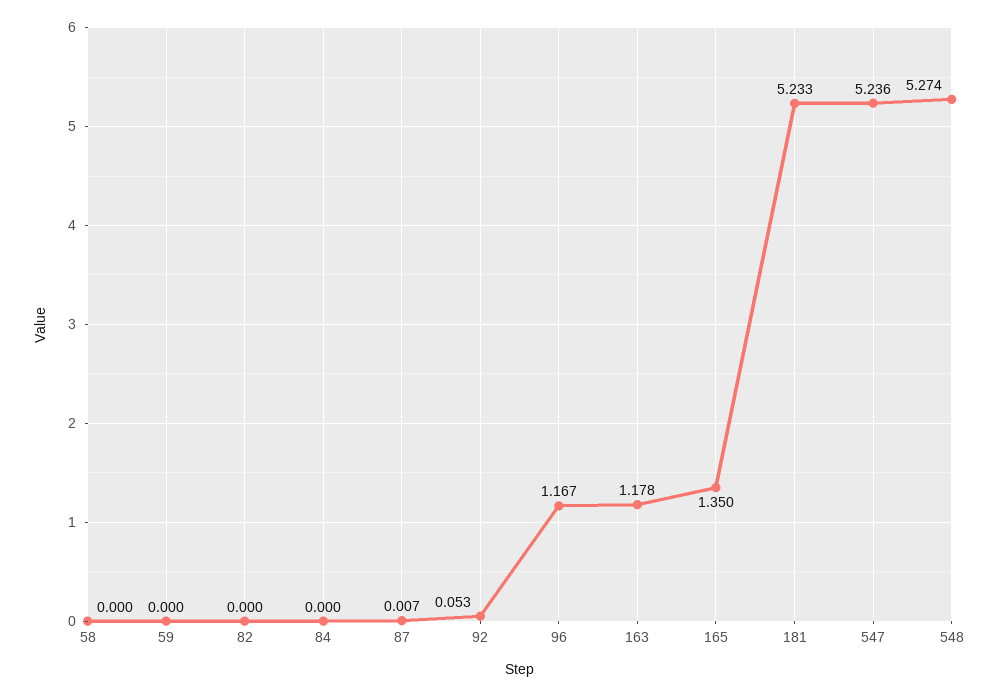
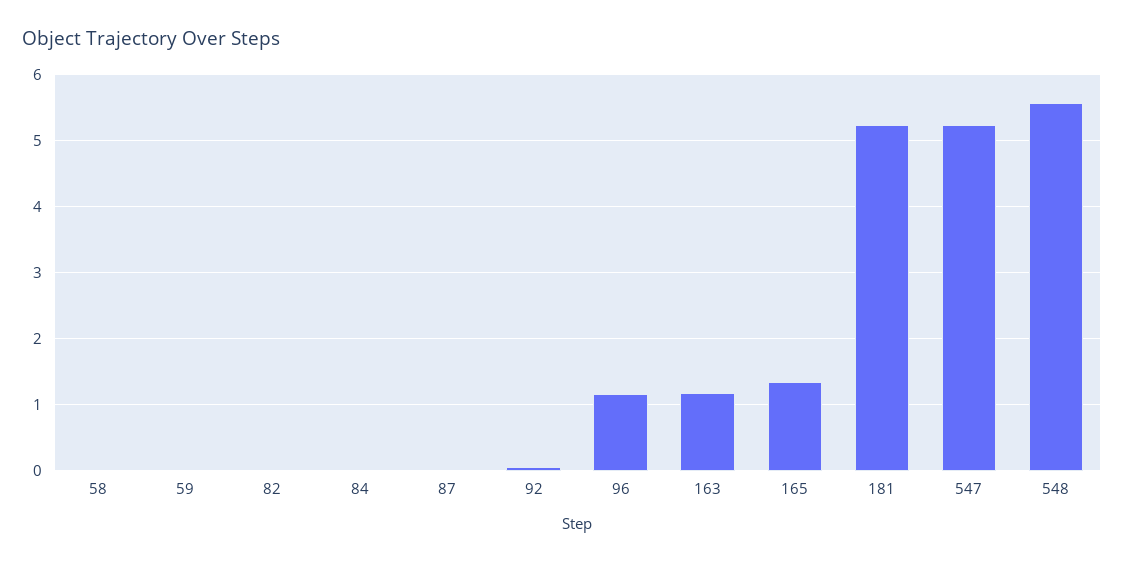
548: 5.274 -> 5.6

